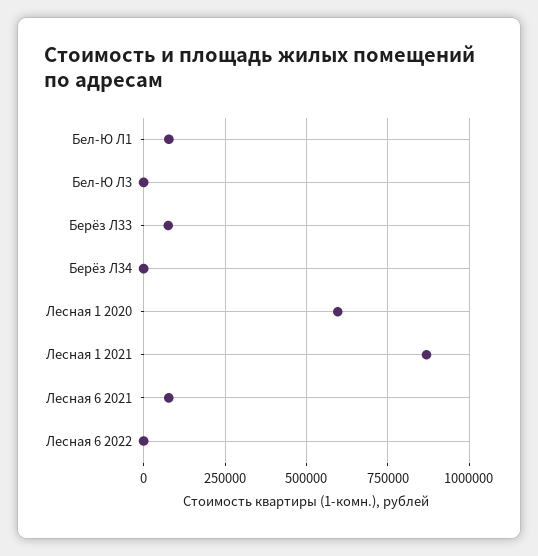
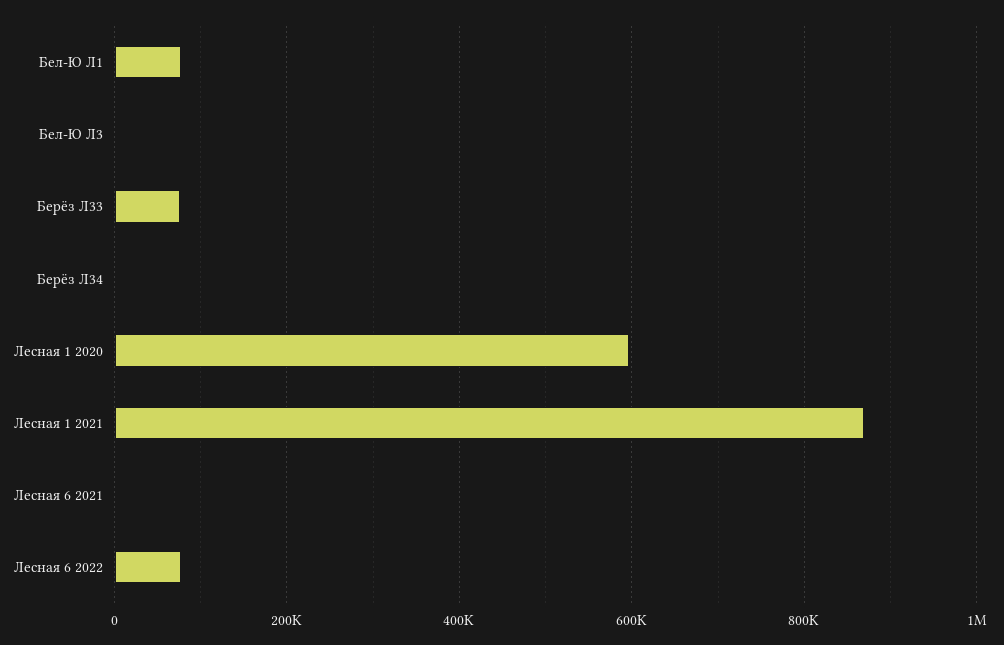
Лесная 6 2021: 75000 -> 0
Лесная 6 2022: 0 -> 80000

